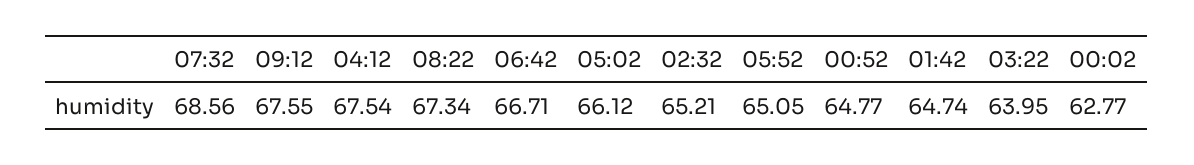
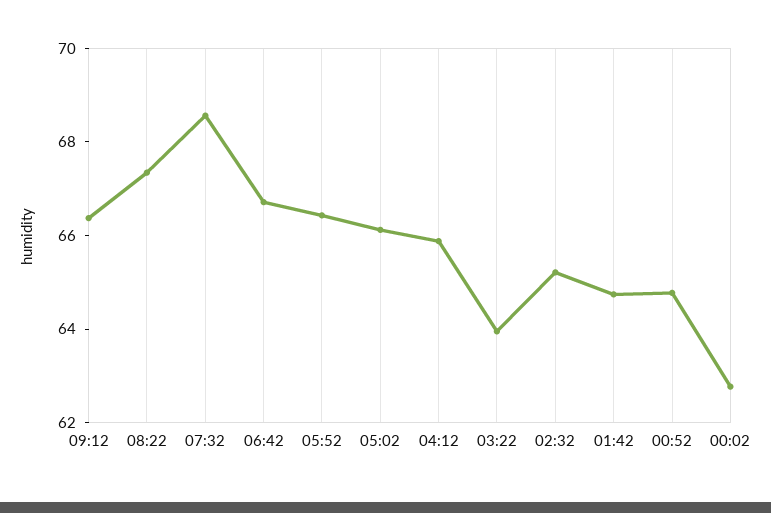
09:12: 67.55 -> 66.5
04:12: 67.54 -> 66
05:52: 65.05 -> 66.5

